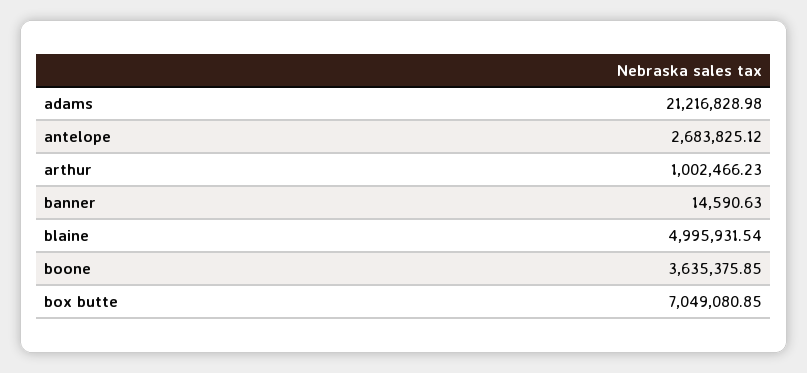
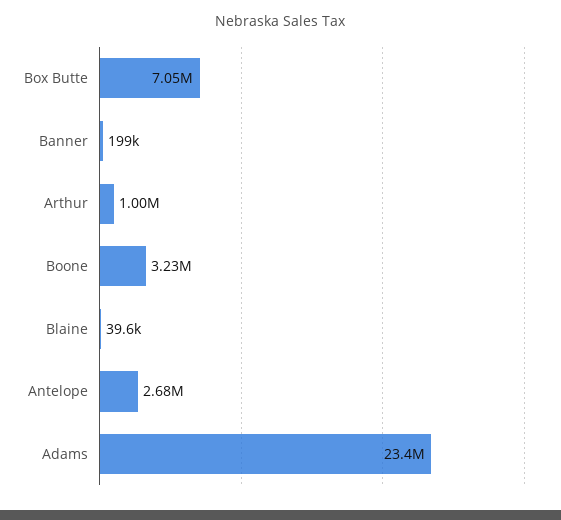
adams: 21216828.98 -> 23400000
banner: 14590.63 -> 199000
blaine: 4995931.54 -> 39600
boone: 3635375.85 -> 3230000

